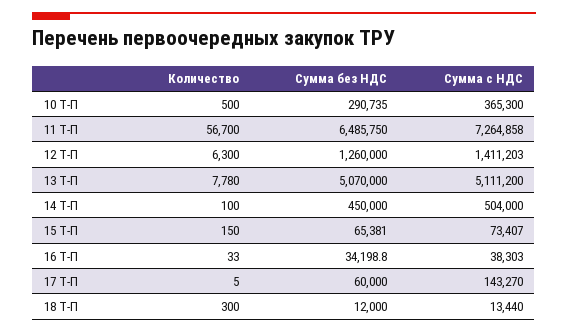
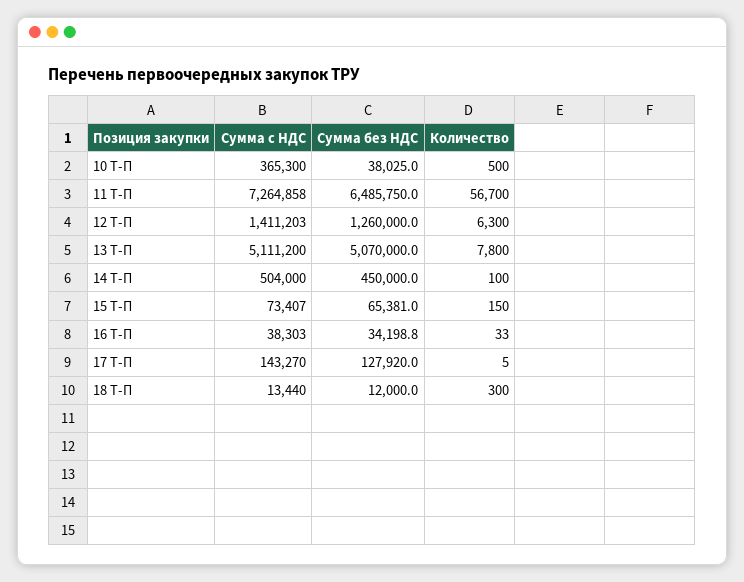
Сумма без НДС, 10 Т-П: 290735 -> 38025
Количество, 13 Т-П: 7780 -> 7800
Сумма без НДС, 17 Т-П: 60000 -> 127920

